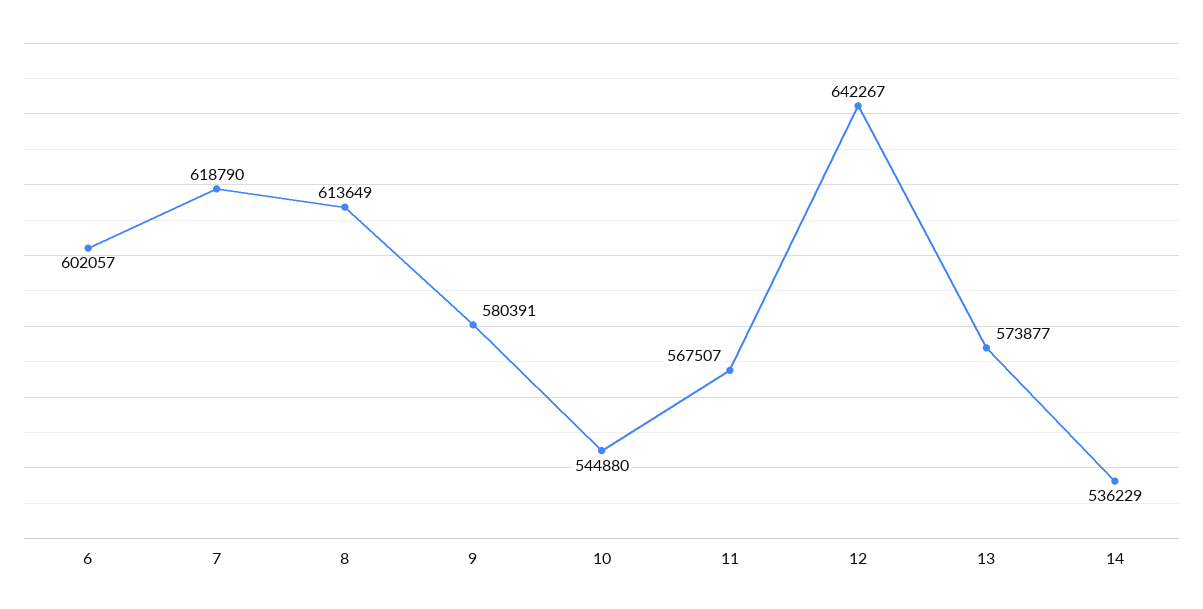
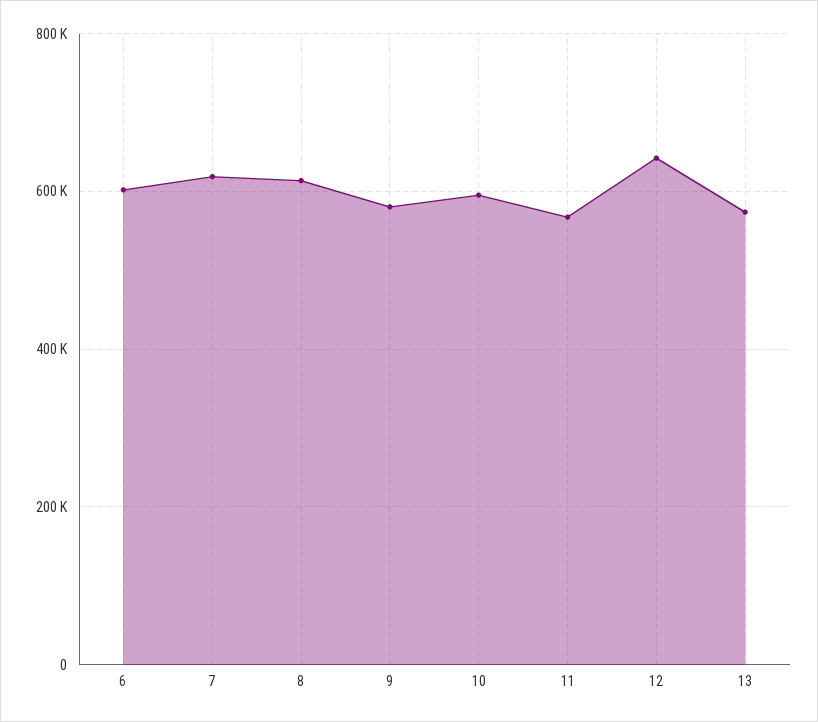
10: 544880 -> 600000
14: 536229 -> none

